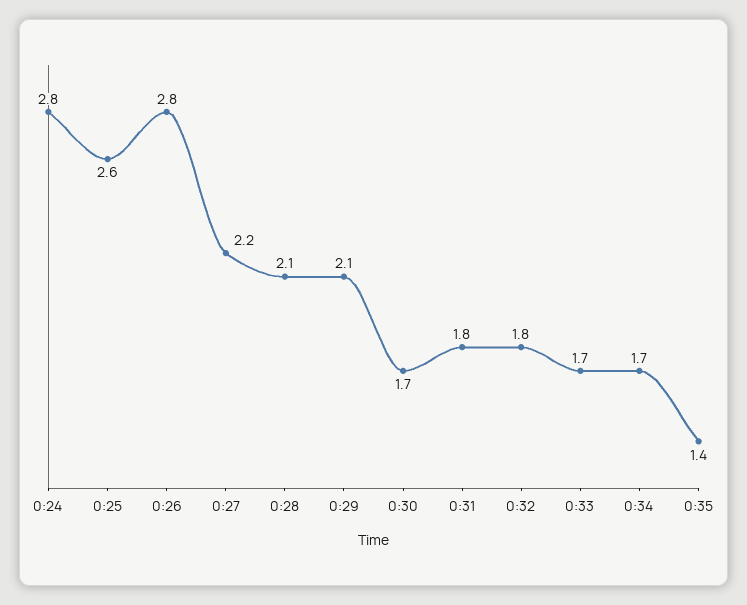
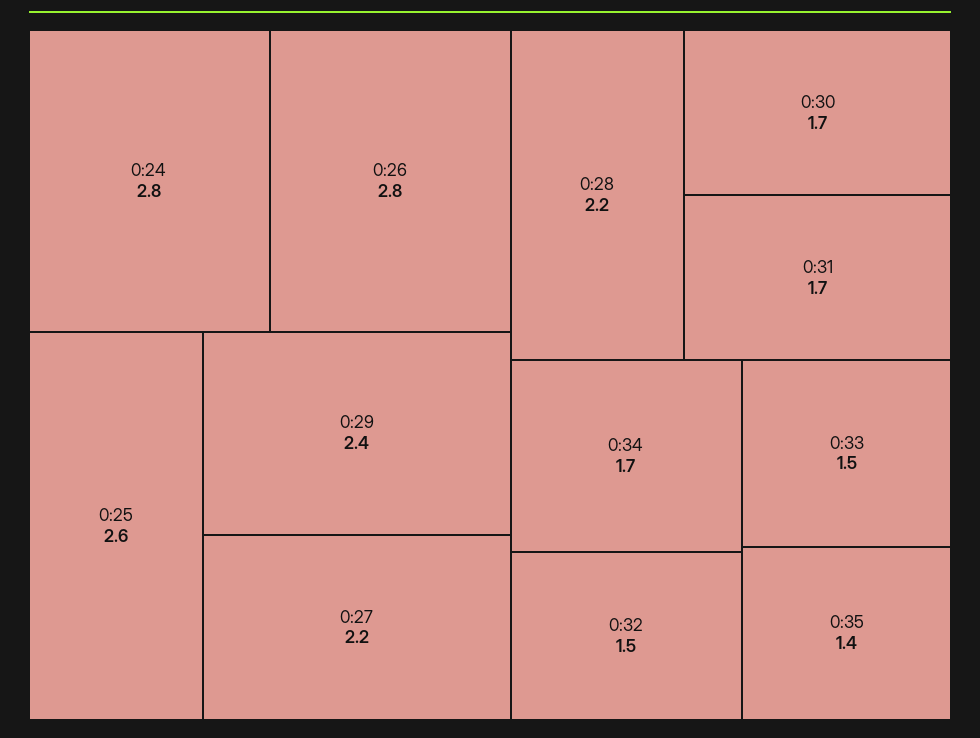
0:28: 2.1 -> 2.2
0:29: 2.1 -> 2.4
0:31: 1.8 -> 1.7
0:32: 1.8 -> 1.5
0:33: 1.7 -> 1.5

